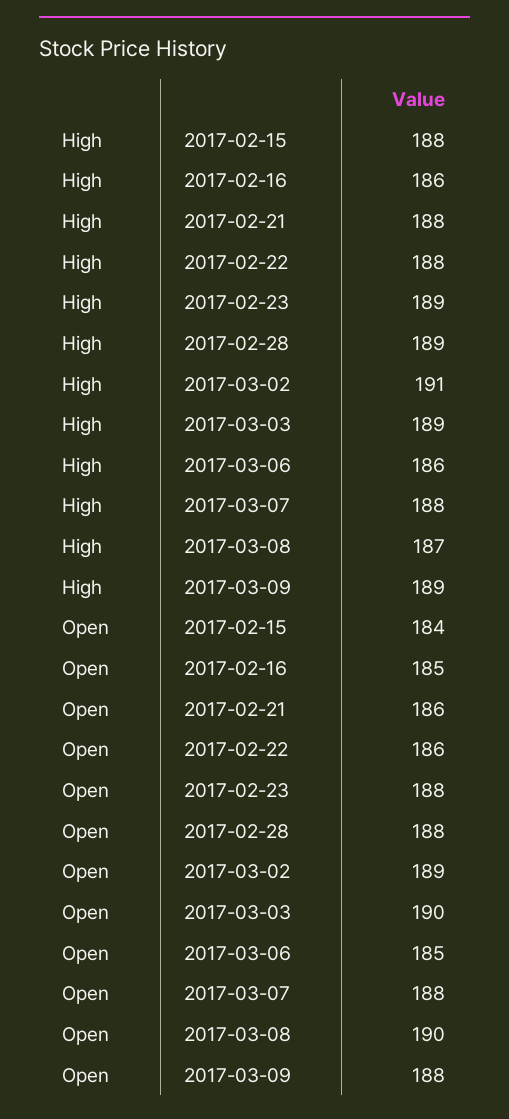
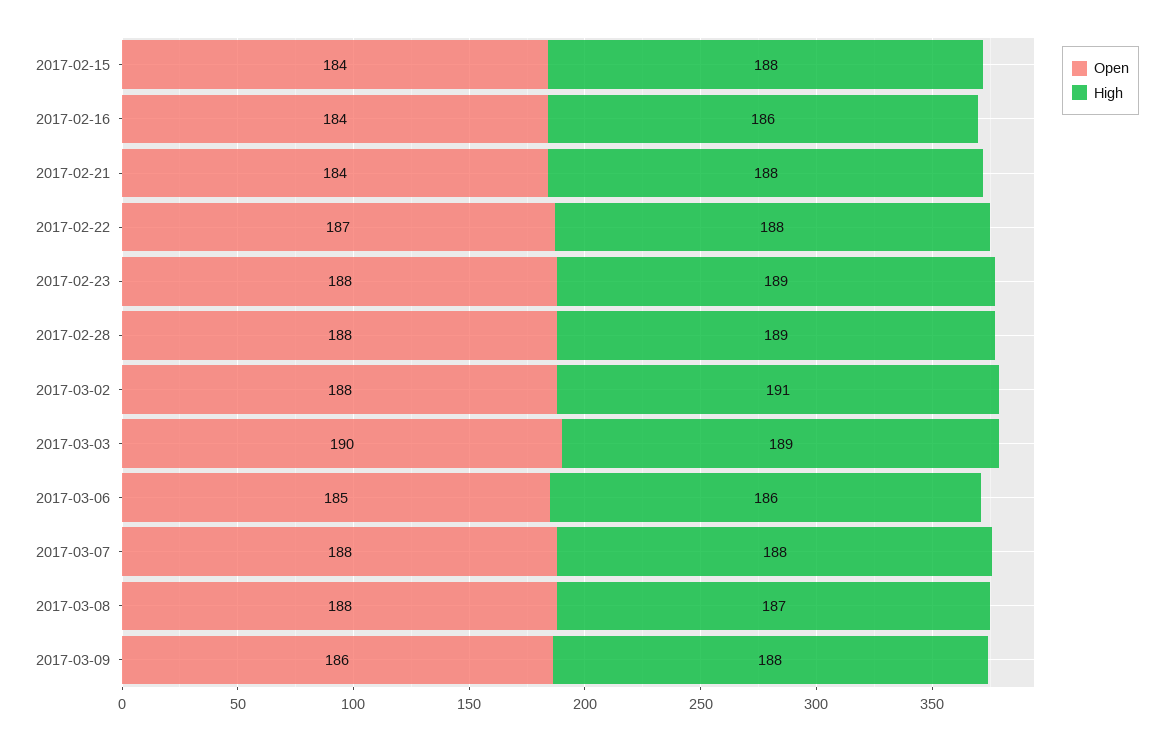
High, 2017-03-09: 189 -> 188
Open, 2017-02-16: 185 -> 184
Open, 2017-02-21: 186 -> 184
Open, 2017-02-22: 186 -> 187
Open, 2017-03-02: 189 -> 188
Open, 2017-03-08: 190 -> 188
Open, 2017-03-09: 188 -> 186

